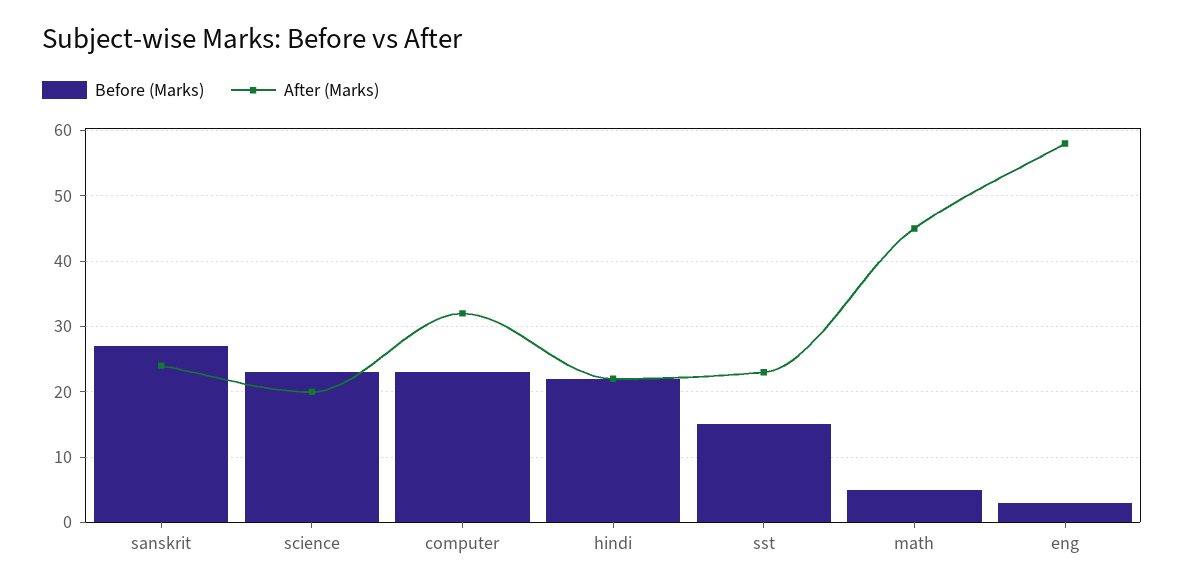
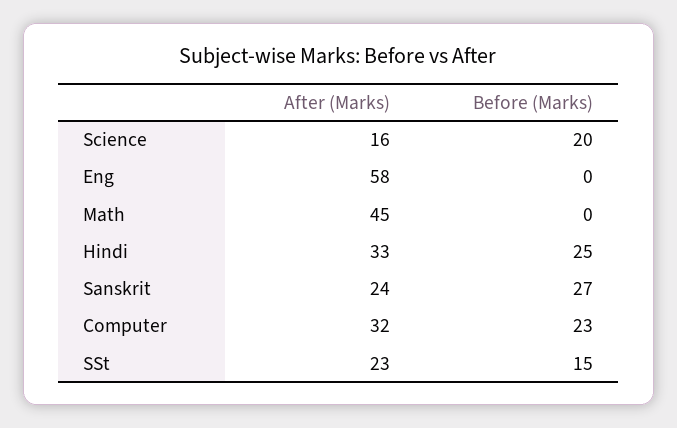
Before (Marks), science: 23 -> 20
After (Marks), science: 20 -> 16
Before (Marks), hindi: 22 -> 25
After (Marks), hindi: 22 -> 33
Before (Marks), math: 5 -> 0
Before (Marks), eng: 3 -> 0

